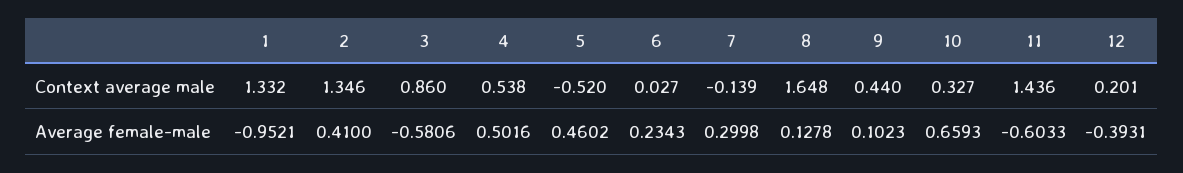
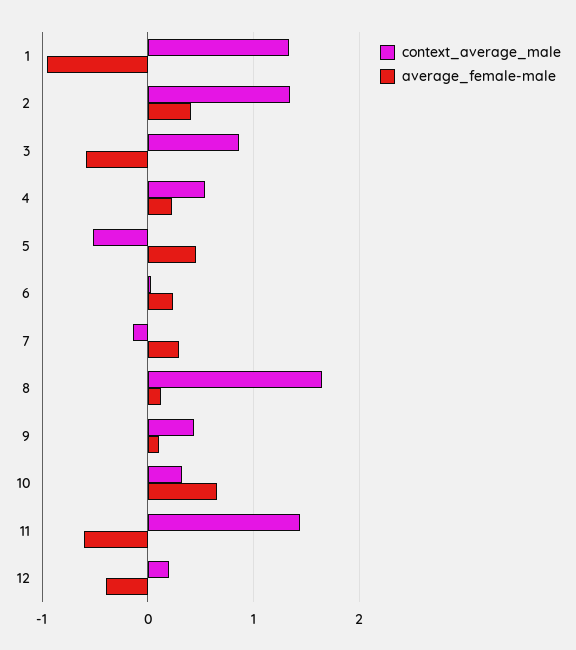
Average female-male, 4: 0.5016 -> 0.2

